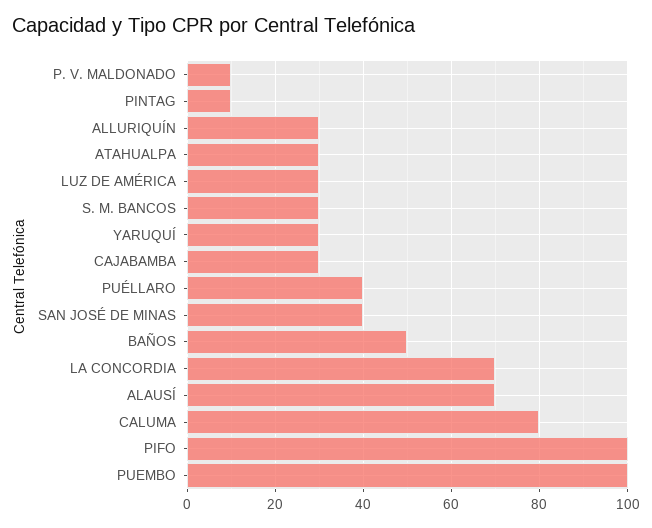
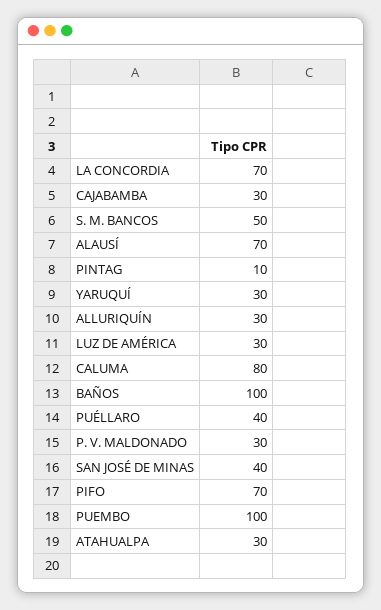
P. V. MALDONADO: 10 -> 30
S. M. BANCOS: 30 -> 50
BAÑOS: 50 -> 100
PIFO: 100 -> 70

